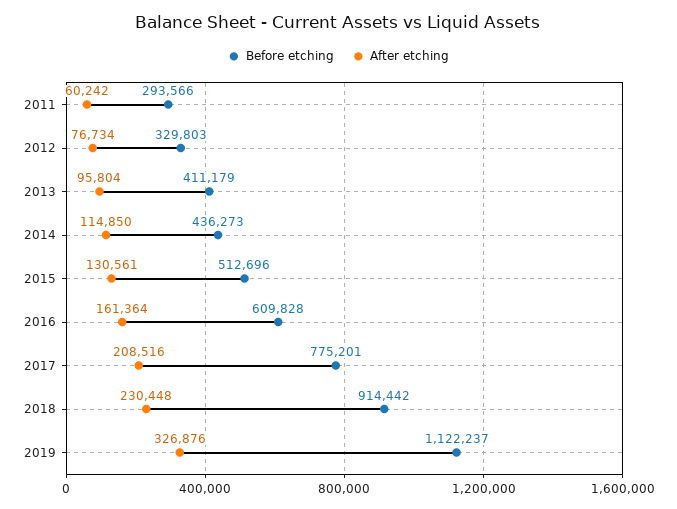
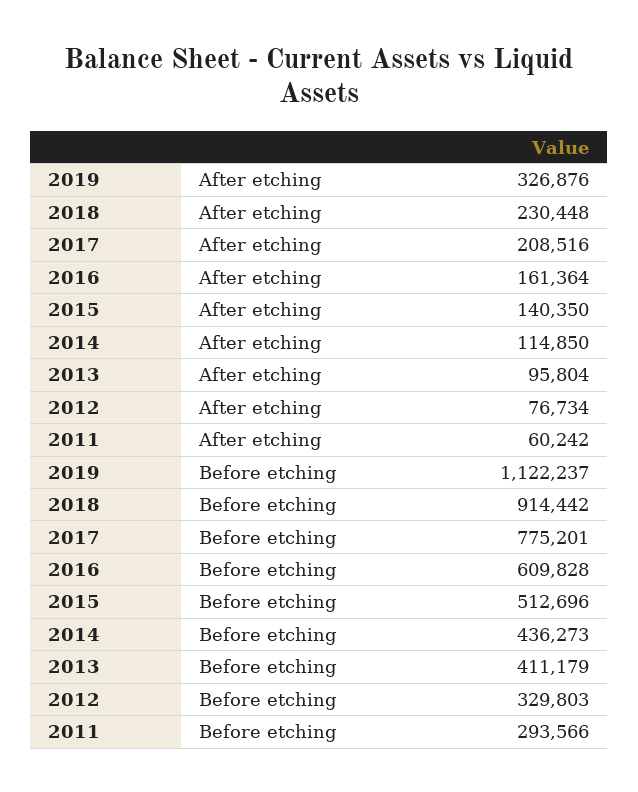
After etching, 2015: 130561 -> 140350

